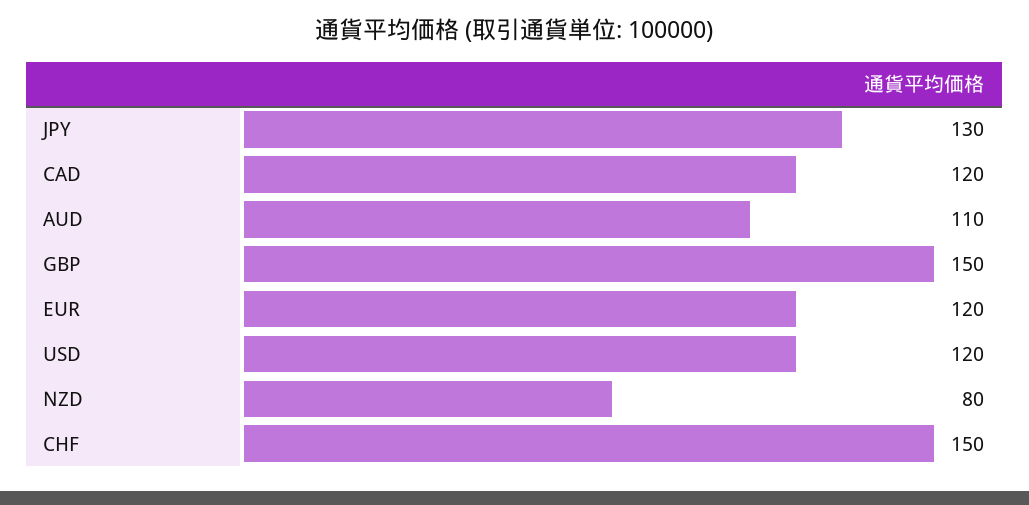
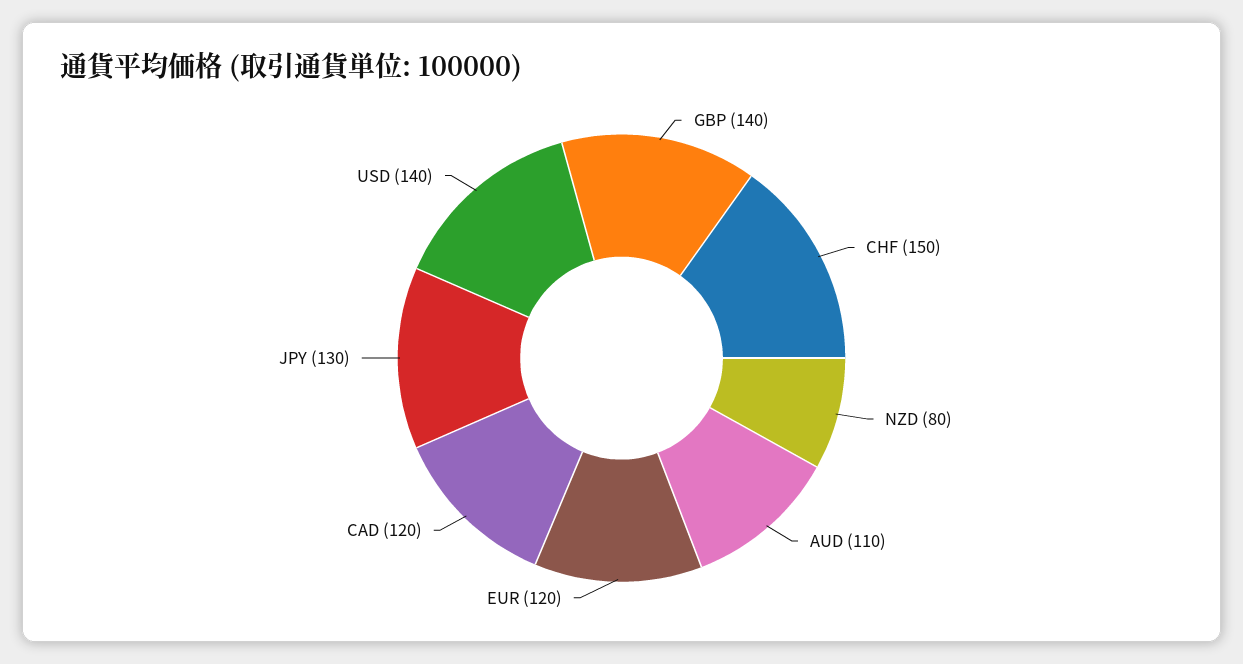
GBP: 150 -> 140
USD: 120 -> 140

